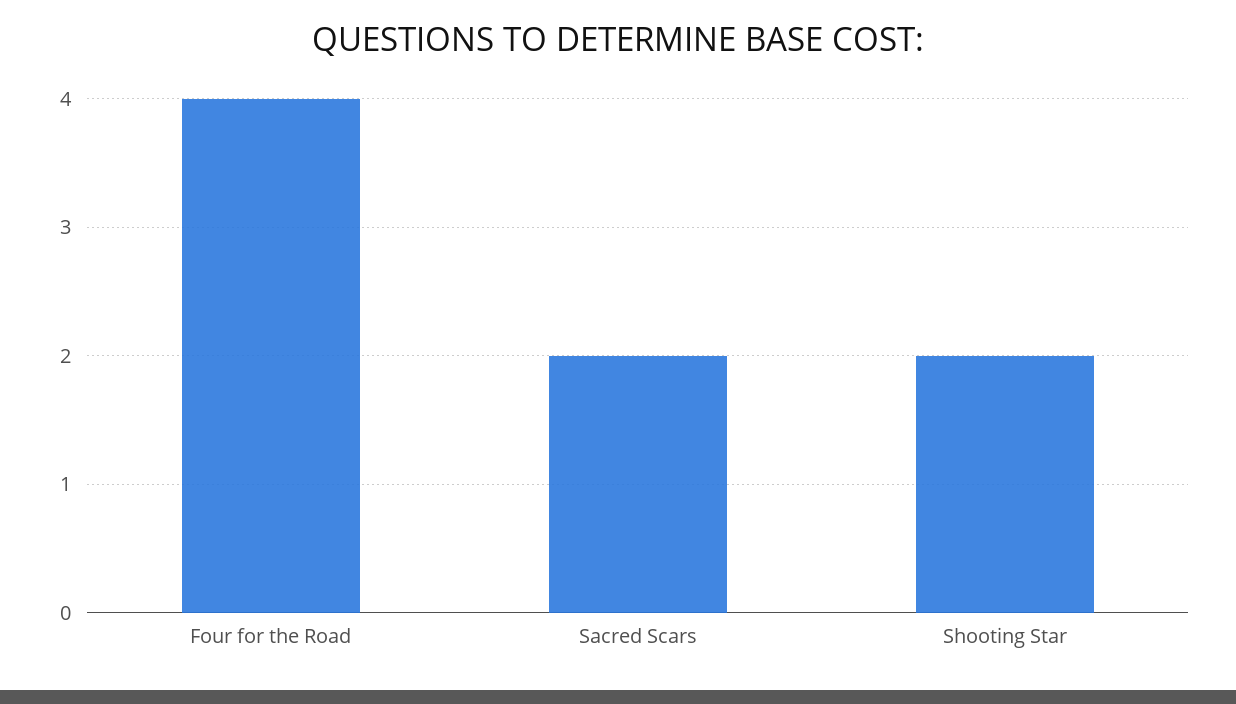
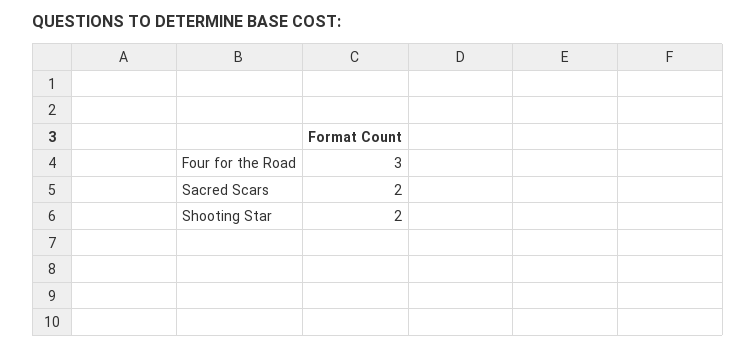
Four for the Road: 4 -> 3

